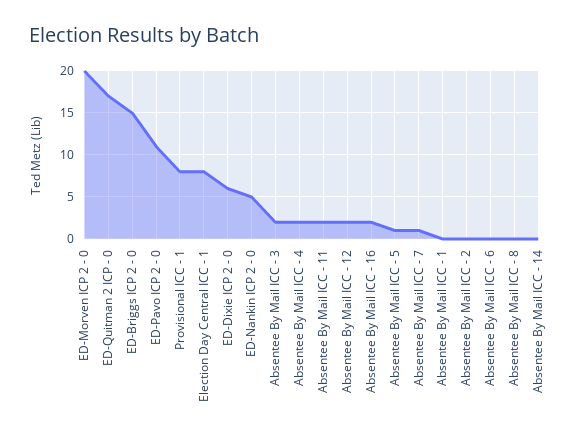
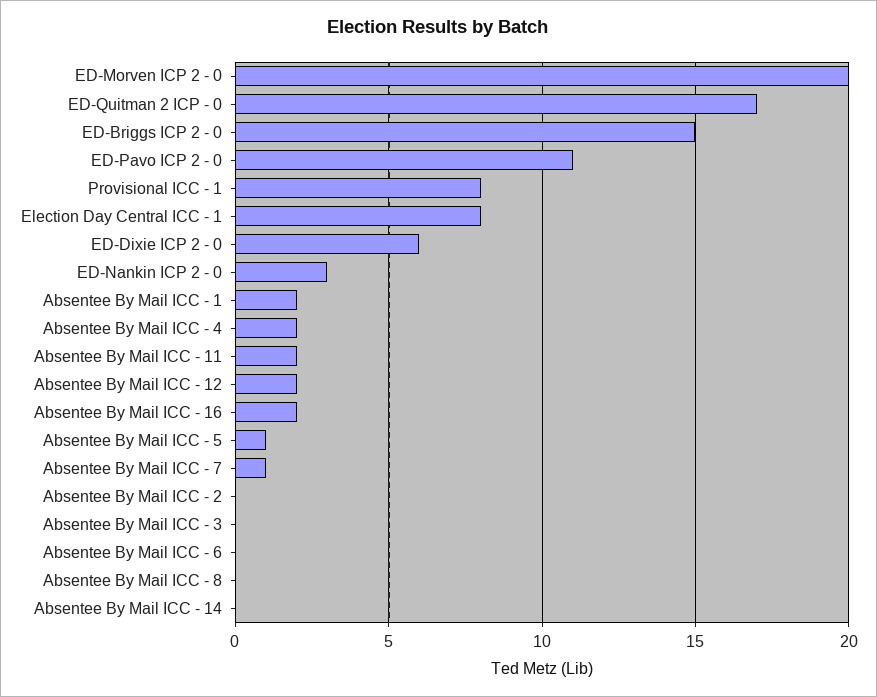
ED-Nankin ICP 2 - 0: 5 -> 3
Absentee By Mail ICC - 3: 2 -> 0
Absentee By Mail ICC - 1: 0 -> 2

